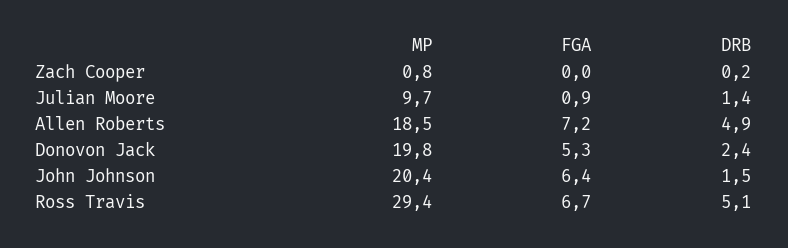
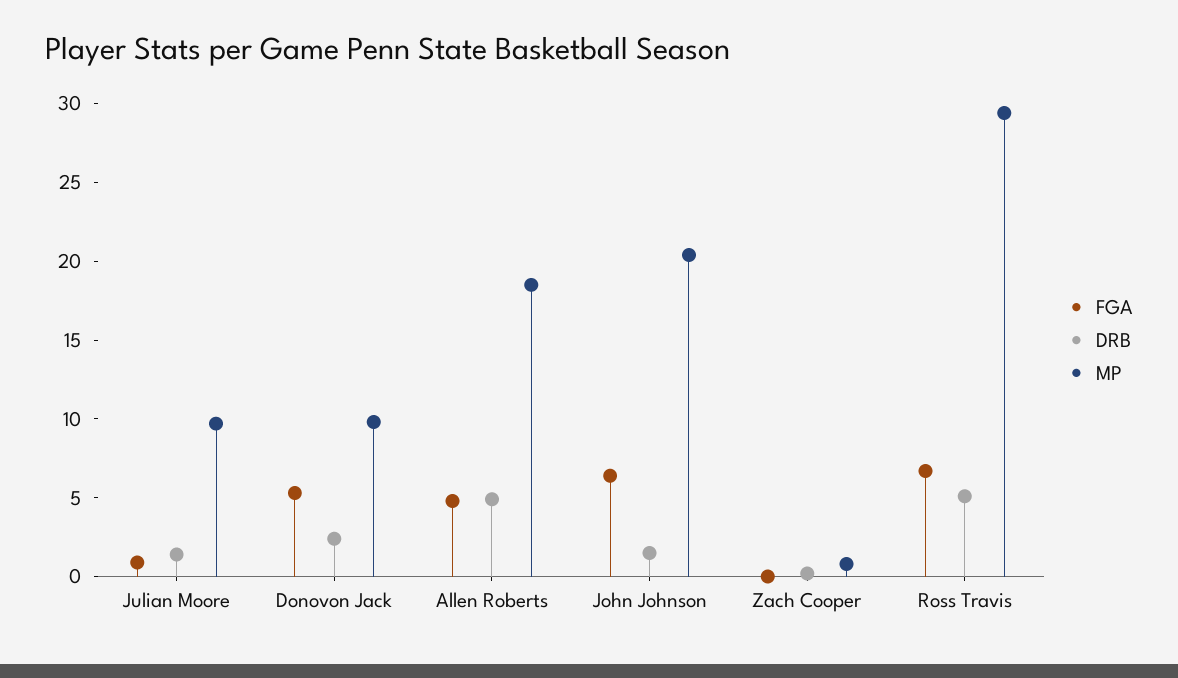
FGA, Allen Roberts: 7.2 -> 5
MP, Donovon Jack: 19.8 -> 10

